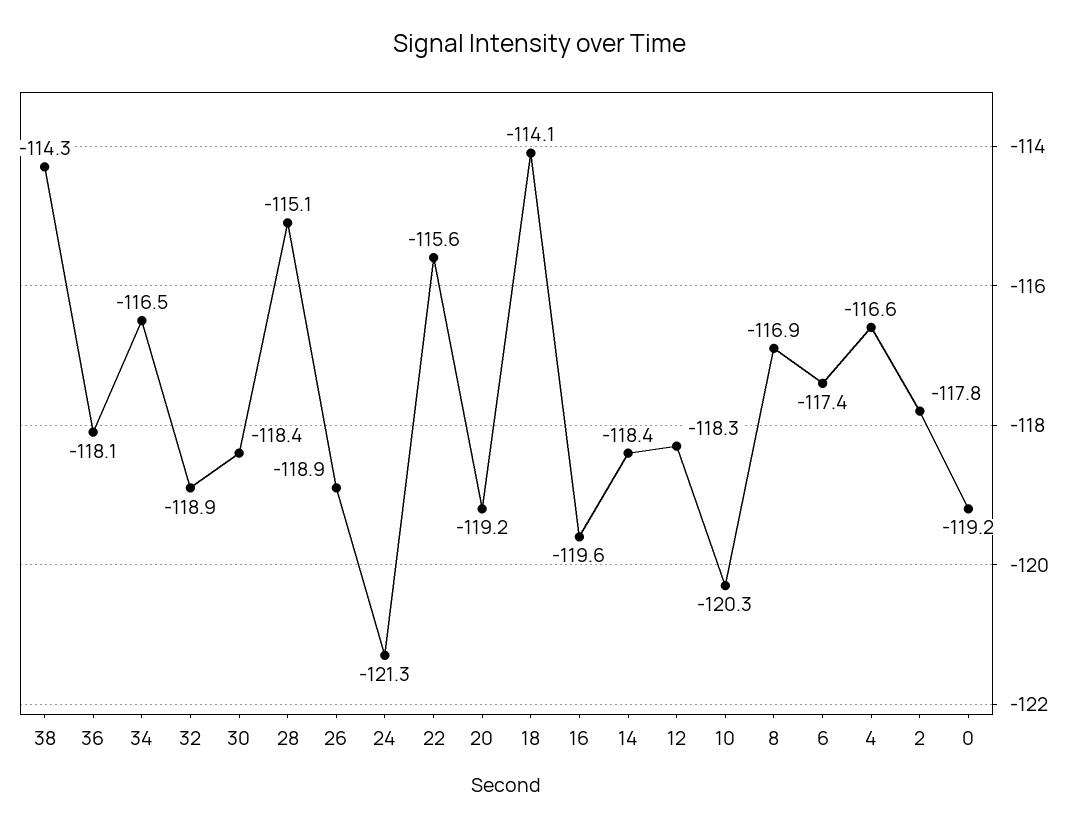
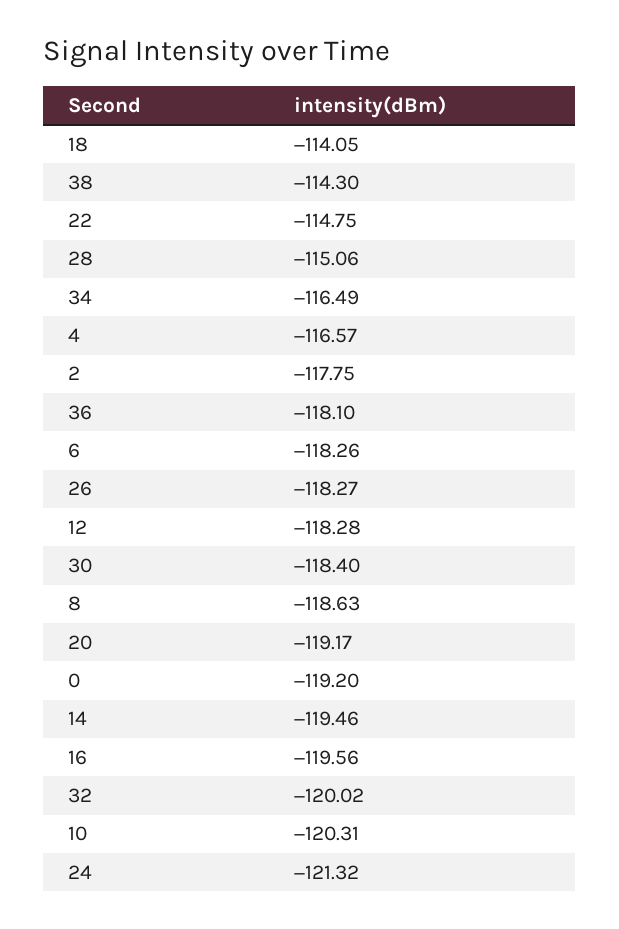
32: -118.9 -> -120.02
26: -118.9 -> -118.27
22: -115.6 -> -114.75
14: -118.4 -> -119.46
8: -116.9 -> -118.63
6: -117.4 -> -118.26

